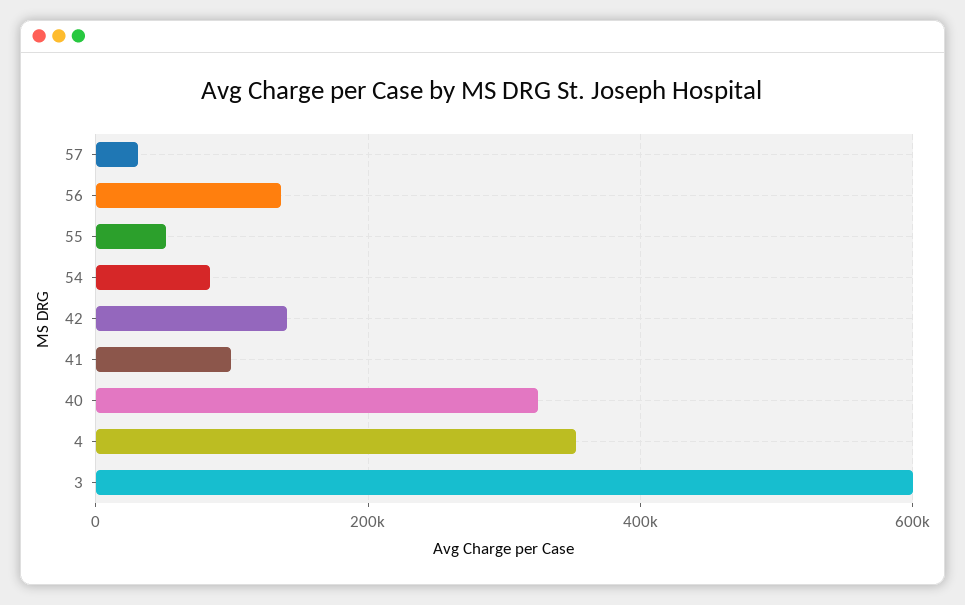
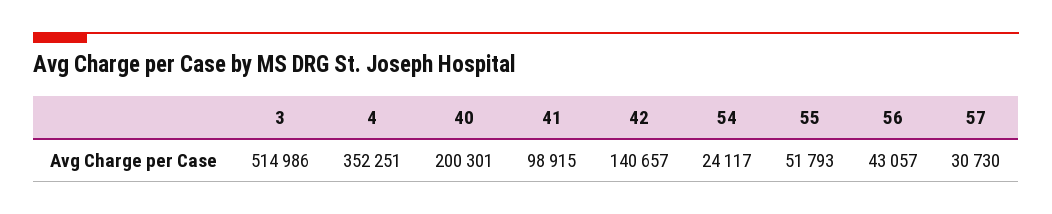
56: 140000 -> 43057
54: 80000 -> 24117
40: 320000 -> 200301
3: 600000 -> 514986

